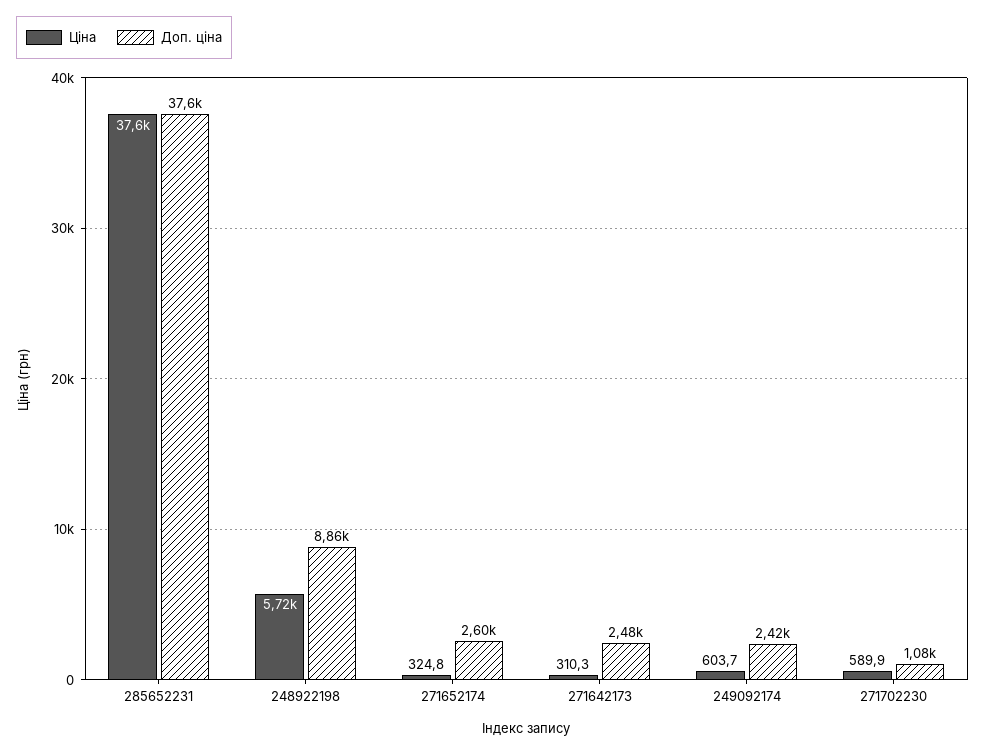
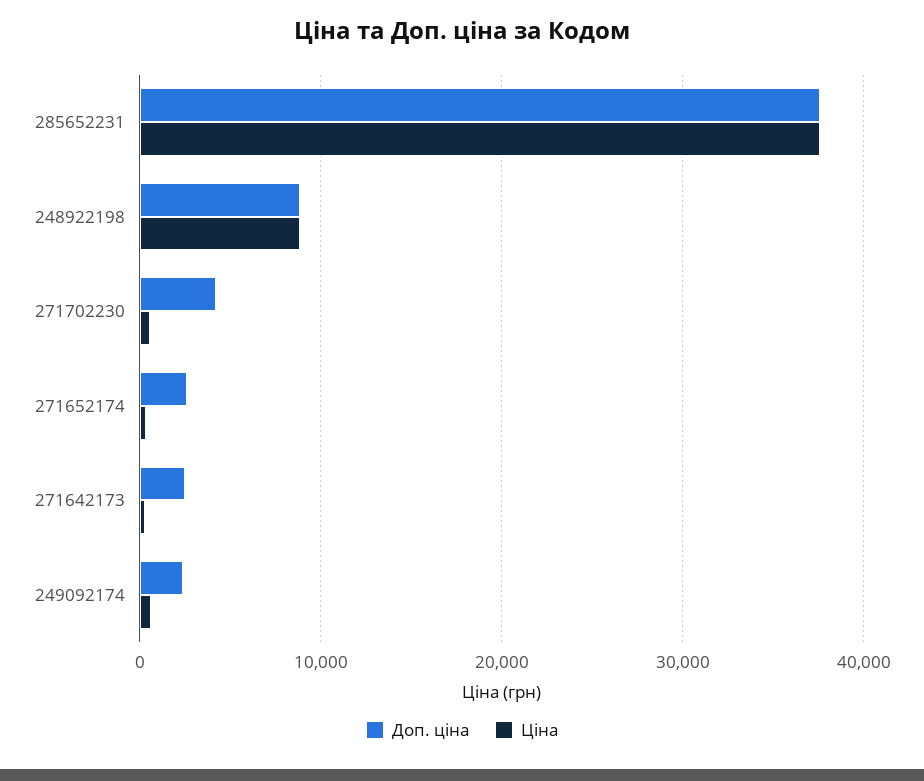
Ціна, 248922198: 5720 -> 9000
Доп. ціна, 271702230: 1080 -> 4000

